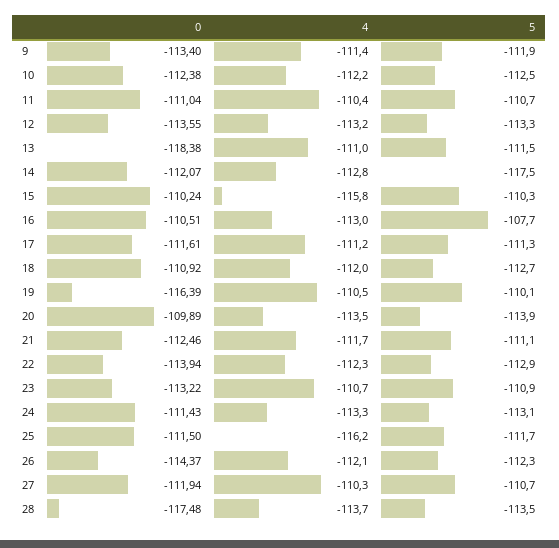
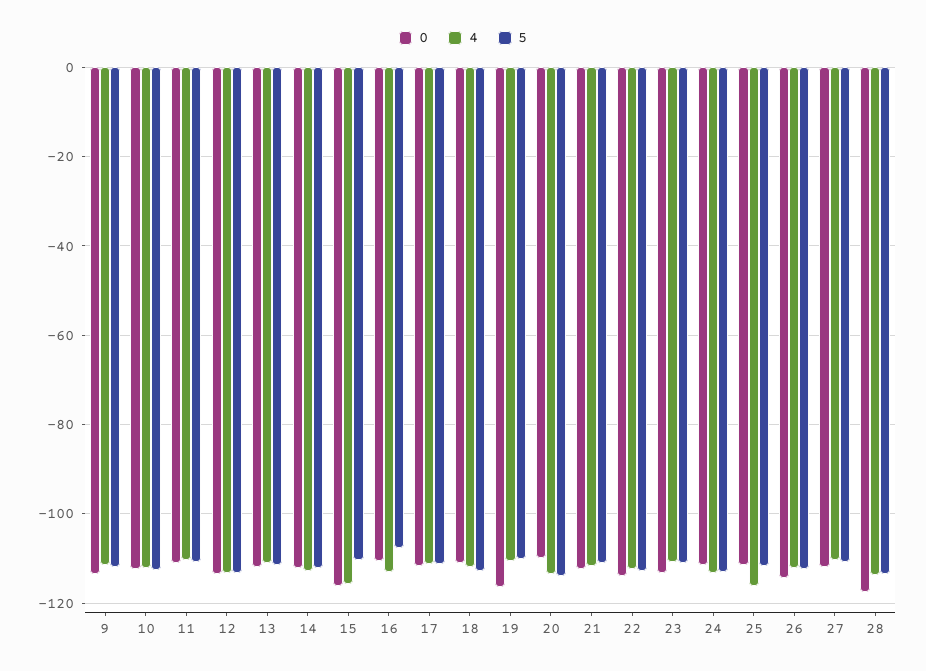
0, 13: -118.38 -> -112
5, 14: -117.5 -> -112
0, 15: -110.24 -> -116

